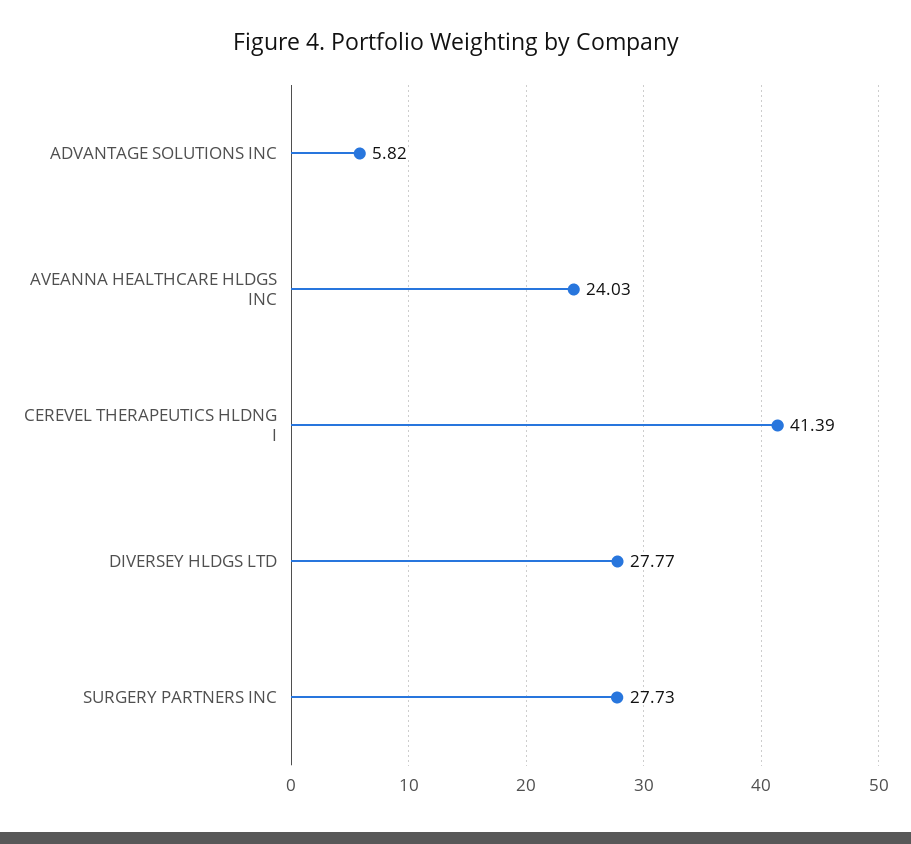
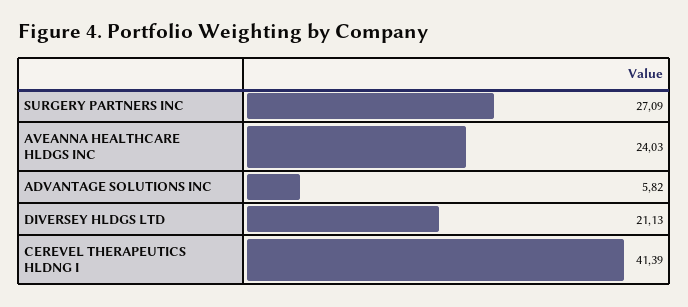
DIVERSEY HLDGS LTD: 27.77 -> 21.13
SURGERY PARTNERS INC: 27.73 -> 27.09

